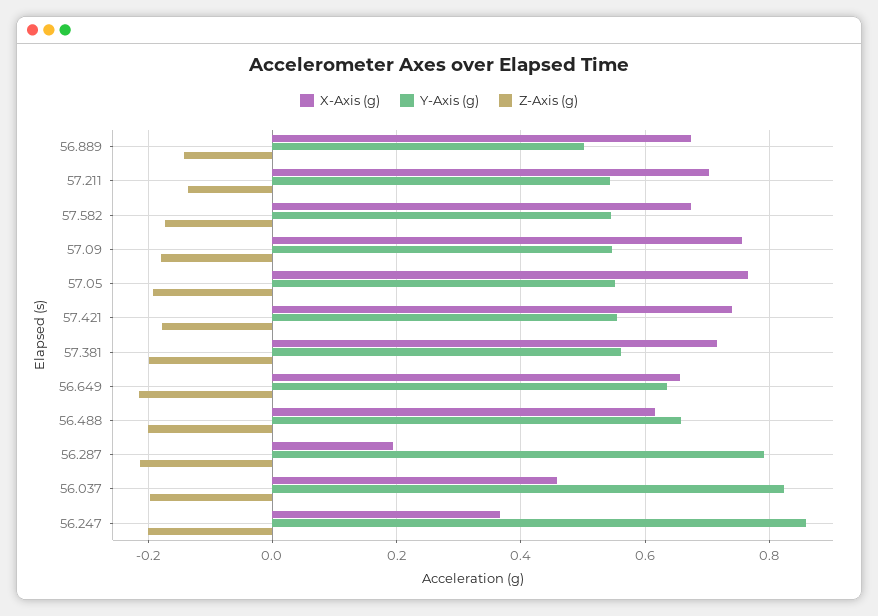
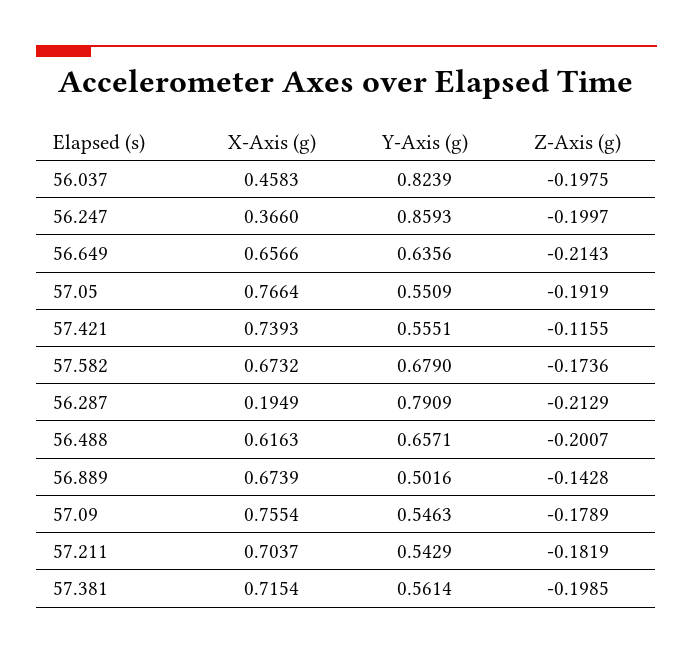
Z-Axis (g), 57.211: -0.14 -> -0.1819
Y-Axis (g), 57.582: 0.54 -> 0.679
Z-Axis (g), 57.421: -0.18 -> -0.1155

